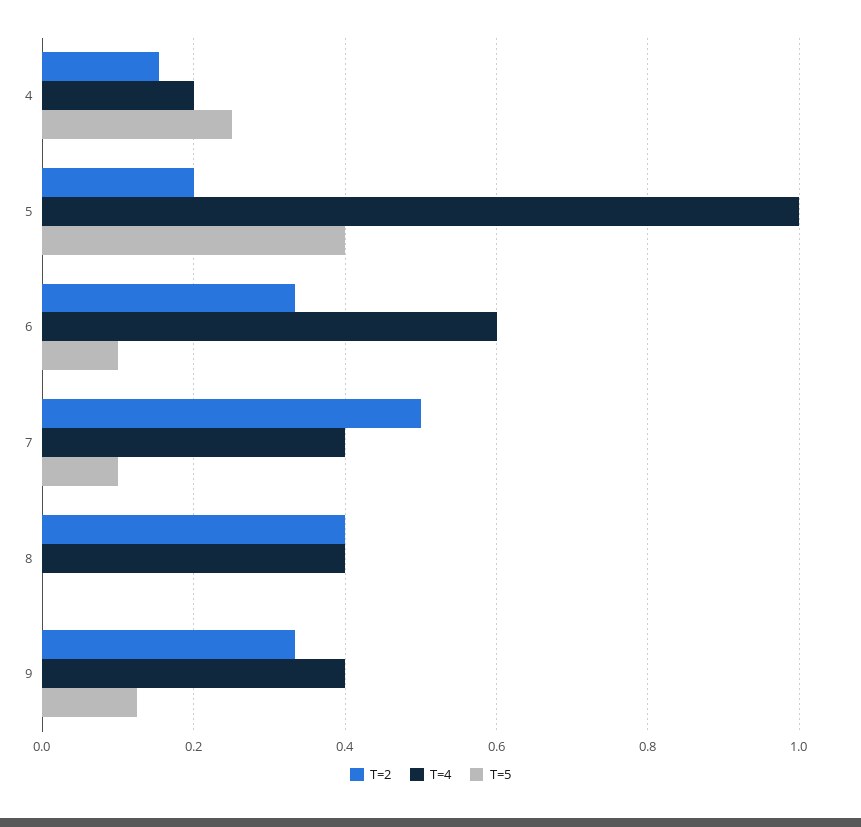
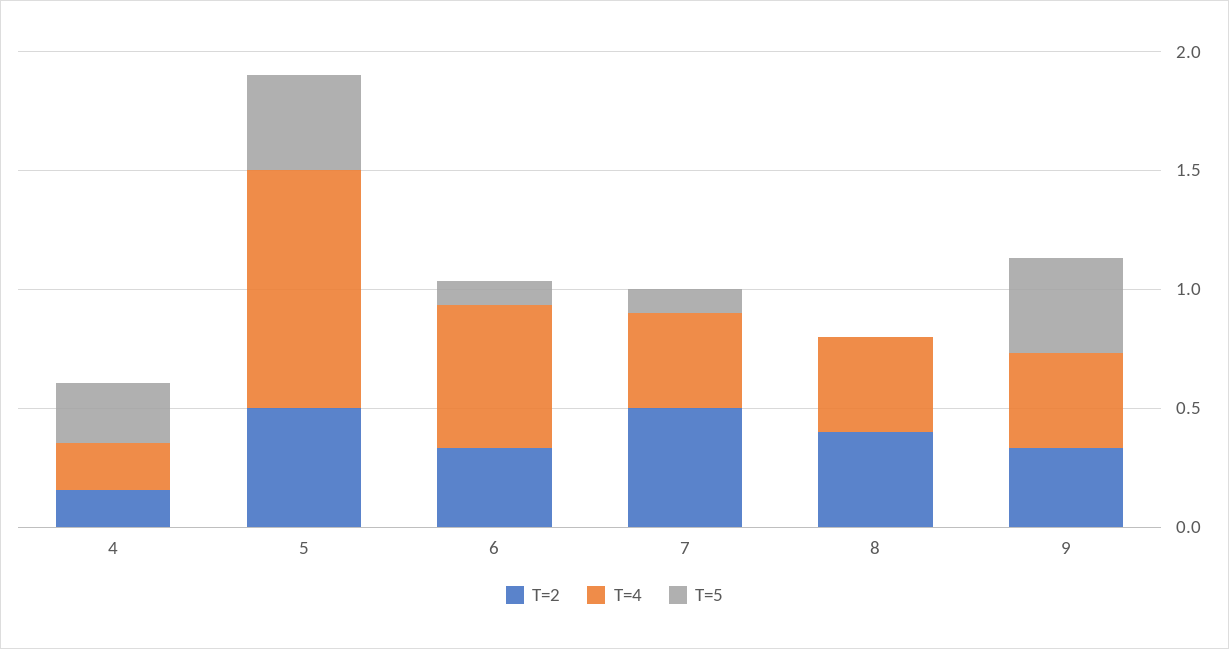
T=2, 5: 0.2 -> 0.5
T=5, 9: 0.12 -> 0.4

